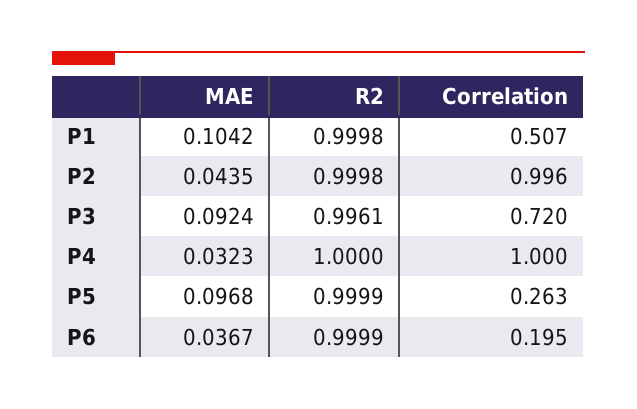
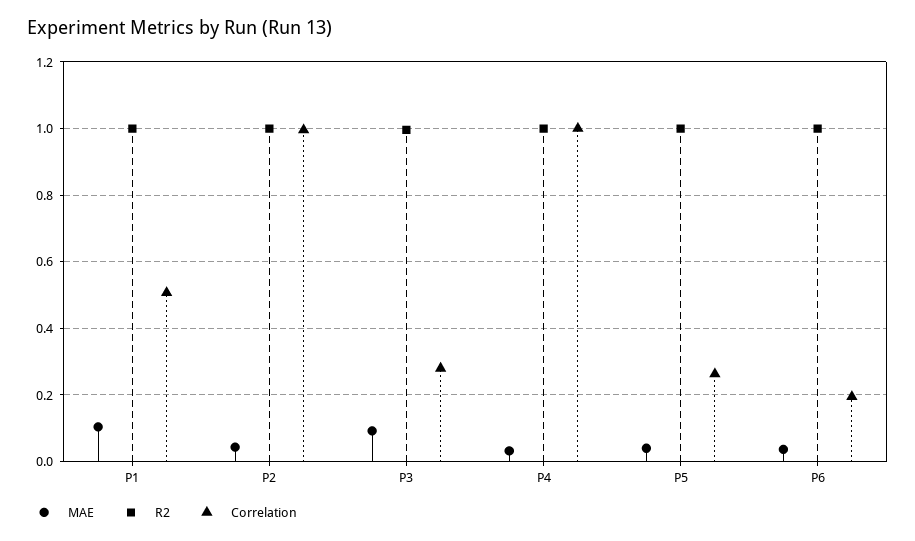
Correlation, P3: 0.72 -> 0.28
MAE, P5: 0.0968 -> 0.04

